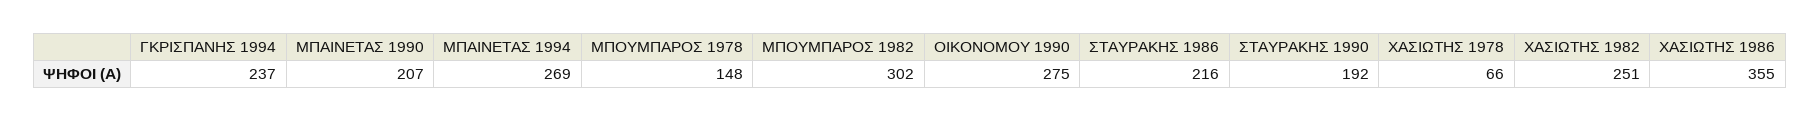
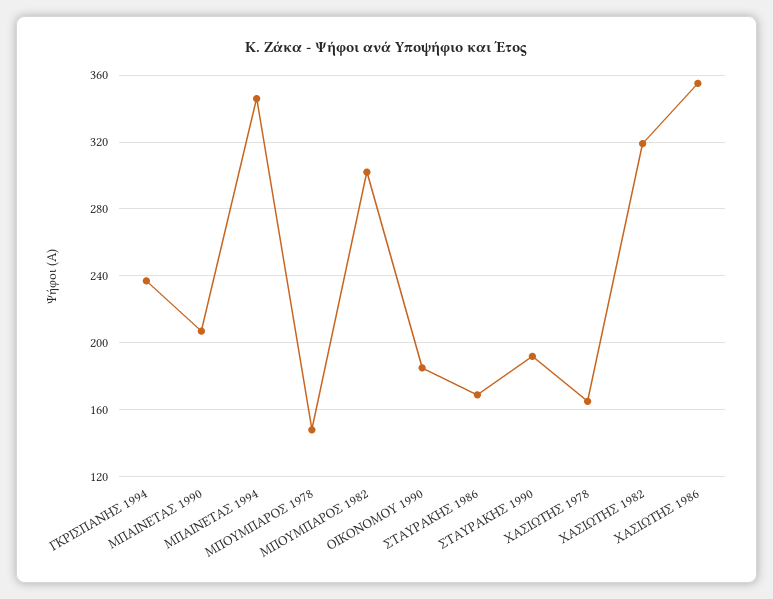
ΜΠΑΙΝΕΤΑΣ 1994: 269 -> 345
ΟΙΚΟΝΟΜΟΥ 1990: 275 -> 185
ΣΤΑΥΡΑΚΗΣ 1986: 216 -> 170
ΧΑΣΙΩΤΗΣ 1978: 66 -> 165
ΧΑΣΙΩΤΗΣ 1982: 251 -> 320

